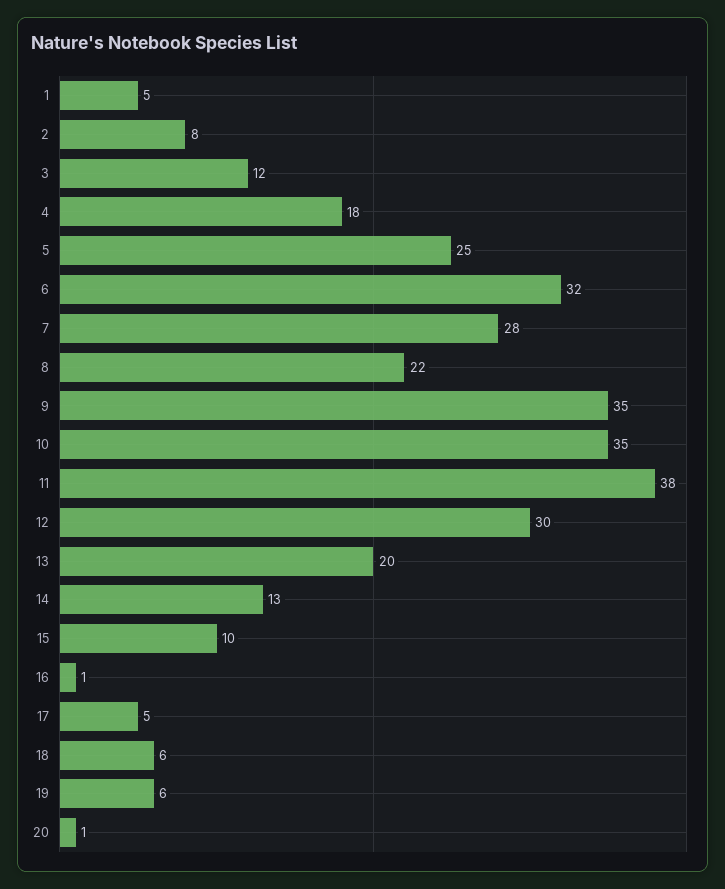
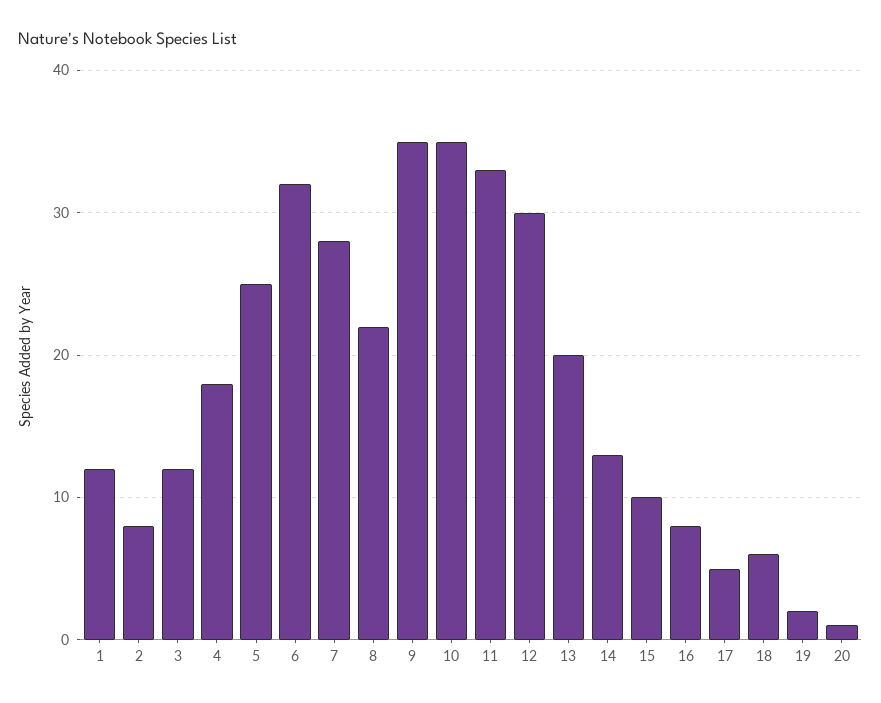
1: 5 -> 12
11: 38 -> 33
16: 1 -> 8
19: 6 -> 2

